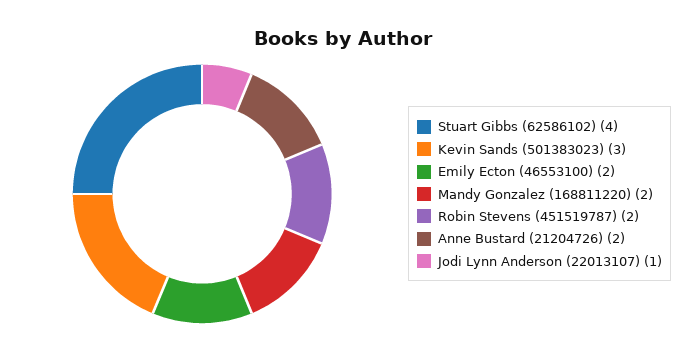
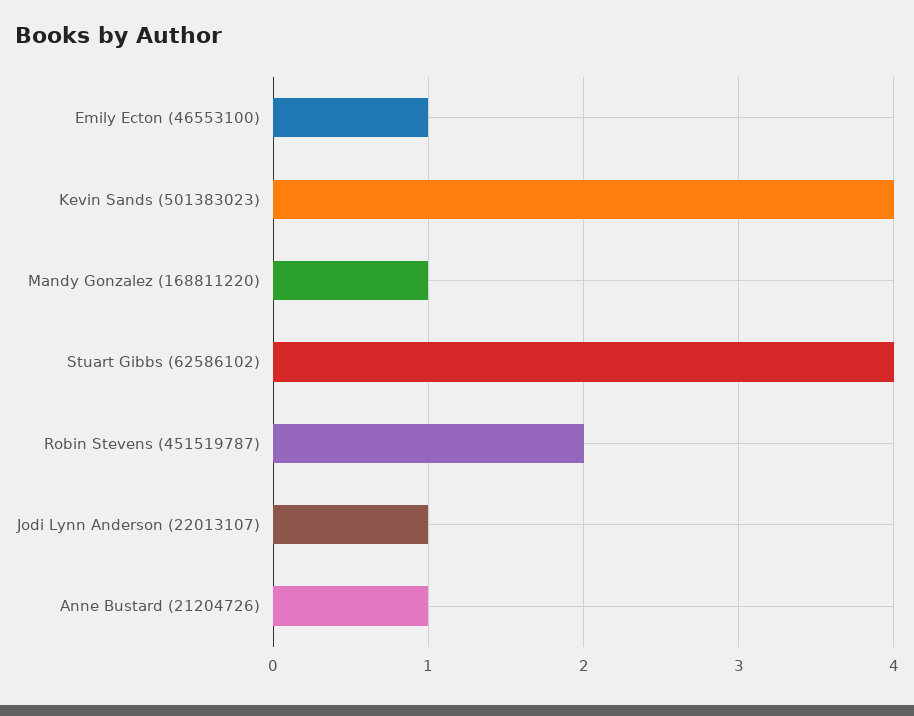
Kevin Sands (501383023): 3 -> 4
Emily Ecton (46553100): 2 -> 1
Mandy Gonzalez (168811220): 2 -> 1
Anne Bustard (21204726): 2 -> 1

